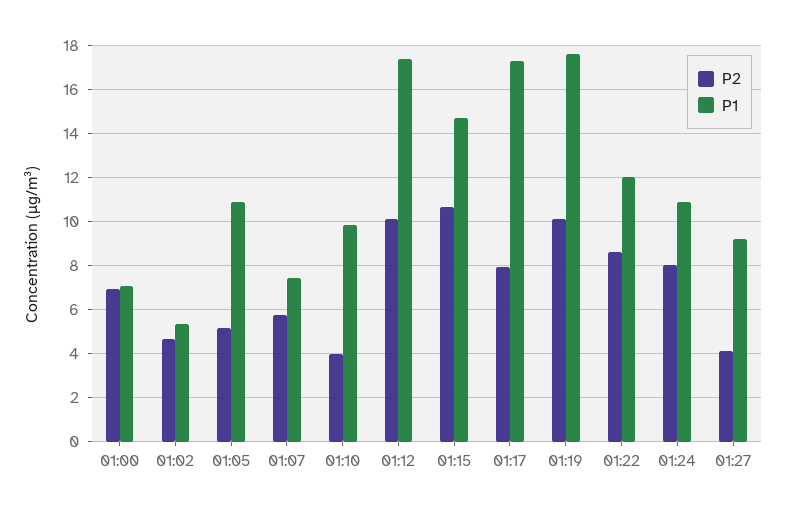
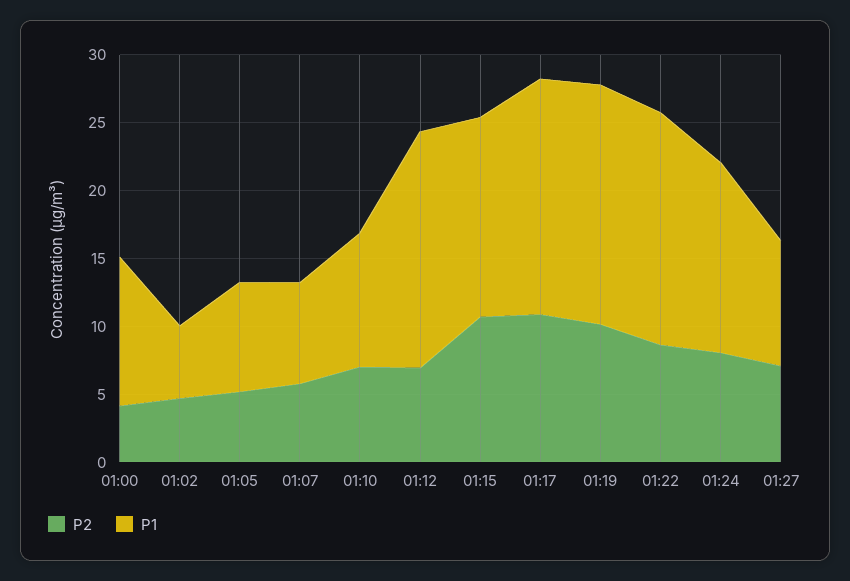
P2, 01:00: 7 -> 4
P1, 01:00: 7 -> 11
P1, 01:05: 11 -> 8
P2, 01:10: 4 -> 7
P2, 01:12: 10 -> 7
P2, 01:17: 8 -> 11
P1, 01:22: 12 -> 17
P1, 01:24: 11 -> 14
P2, 01:27: 4 -> 7

